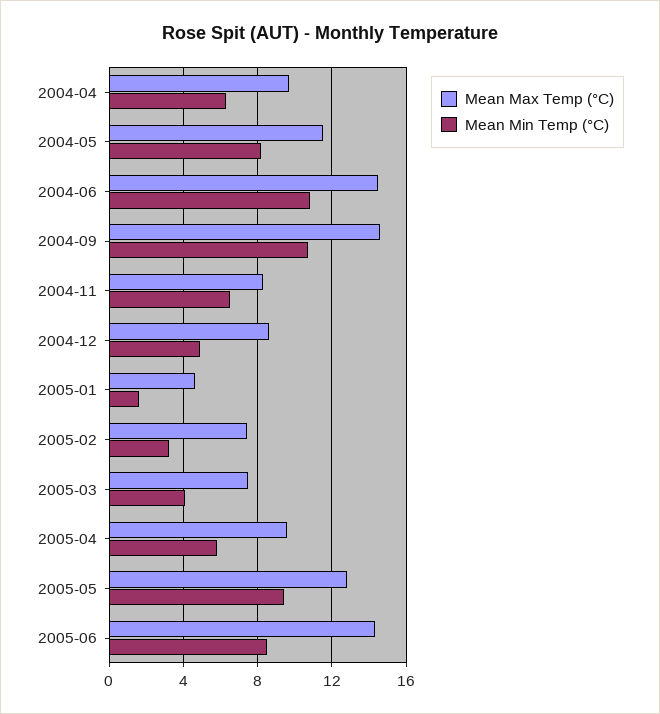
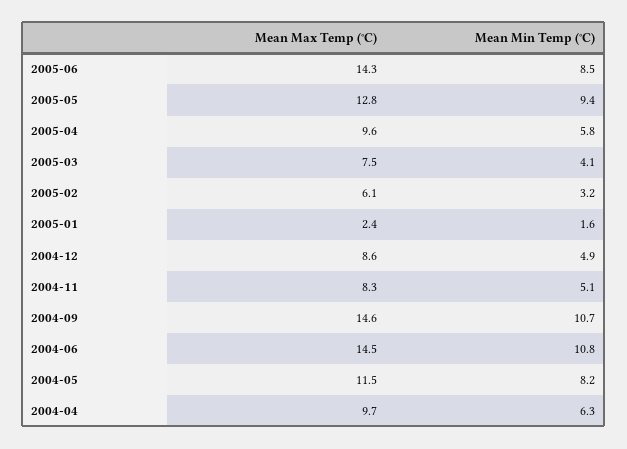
Mean Min Temp (°C), 2004-11: 6.5 -> 5.1
Mean Max Temp (°C), 2005-01: 4.5 -> 2.4
Mean Max Temp (°C), 2005-02: 7.5 -> 6.1

